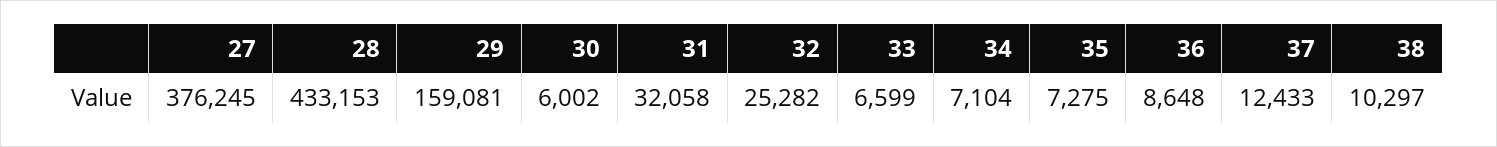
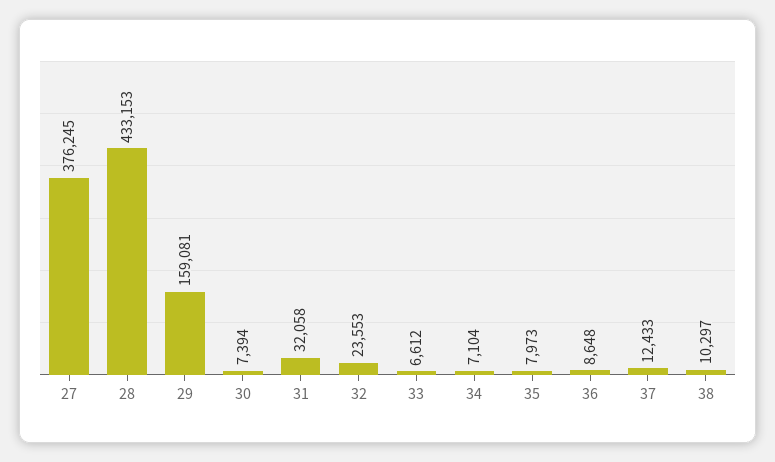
30: 6002 -> 7394
32: 25282 -> 23553
33: 6599 -> 6612
35: 7275 -> 7973

